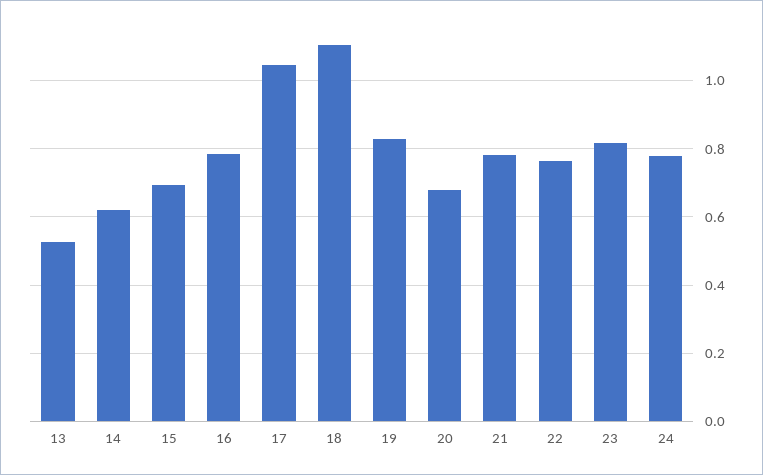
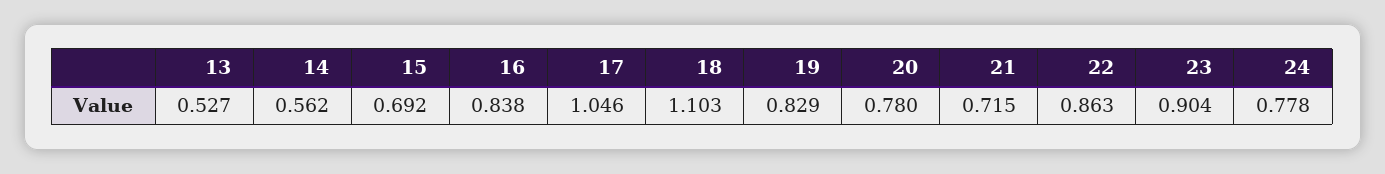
14: 0.62 -> 0.562
16: 0.78 -> 0.838
20: 0.68 -> 0.78
21: 0.78 -> 0.715
22: 0.76 -> 0.863
23: 0.82 -> 0.904

